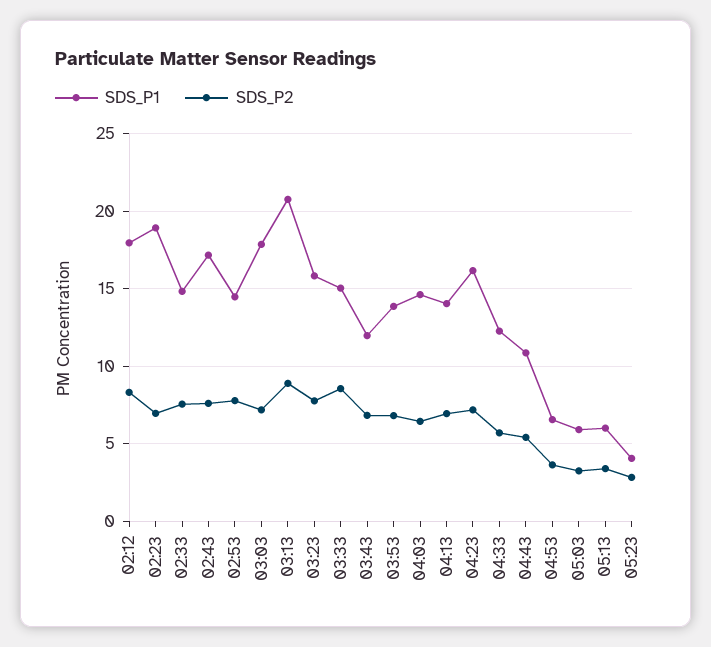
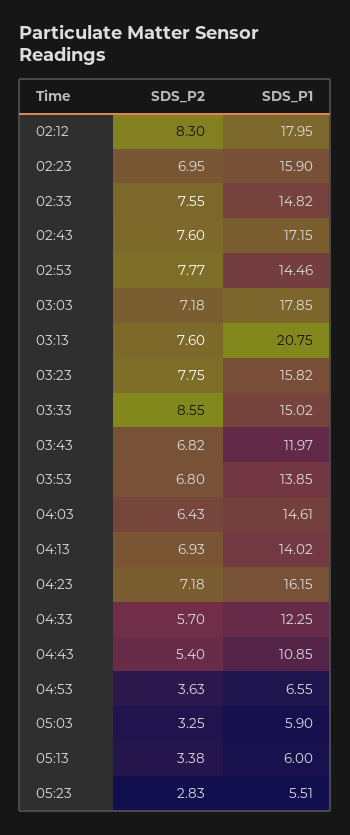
SDS_P1, 02:23: 19 -> 15.9
SDS_P2, 03:13: 9 -> 7.6
SDS_P1, 05:23: 4 -> 5.51

